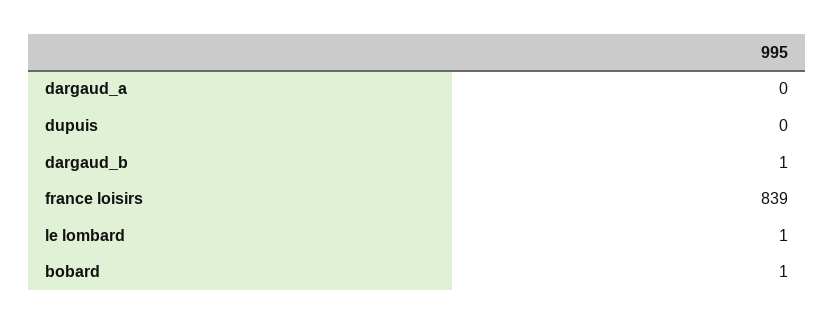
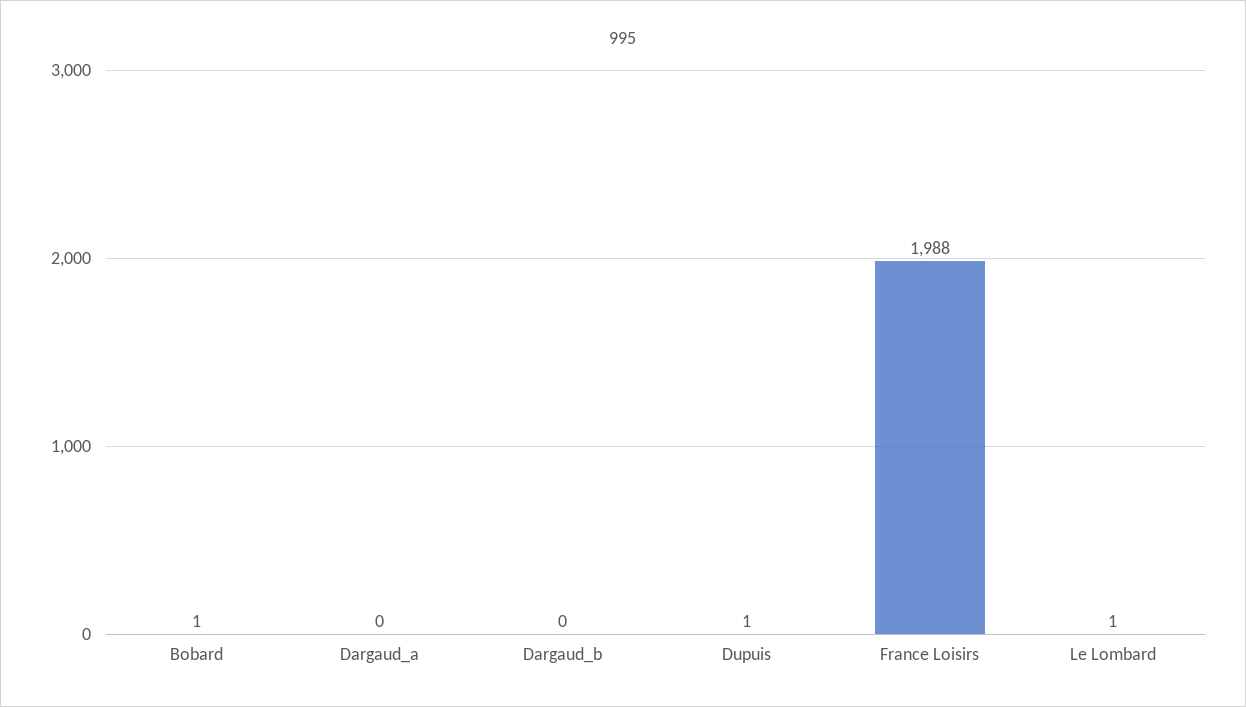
dupuis: 0 -> 1
dargaud_b: 1 -> 0
france loisirs: 839 -> 1988

